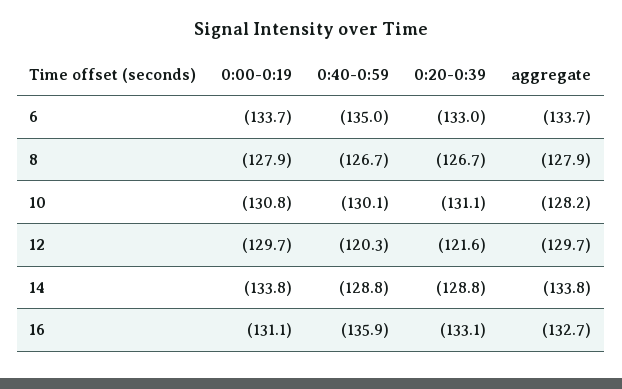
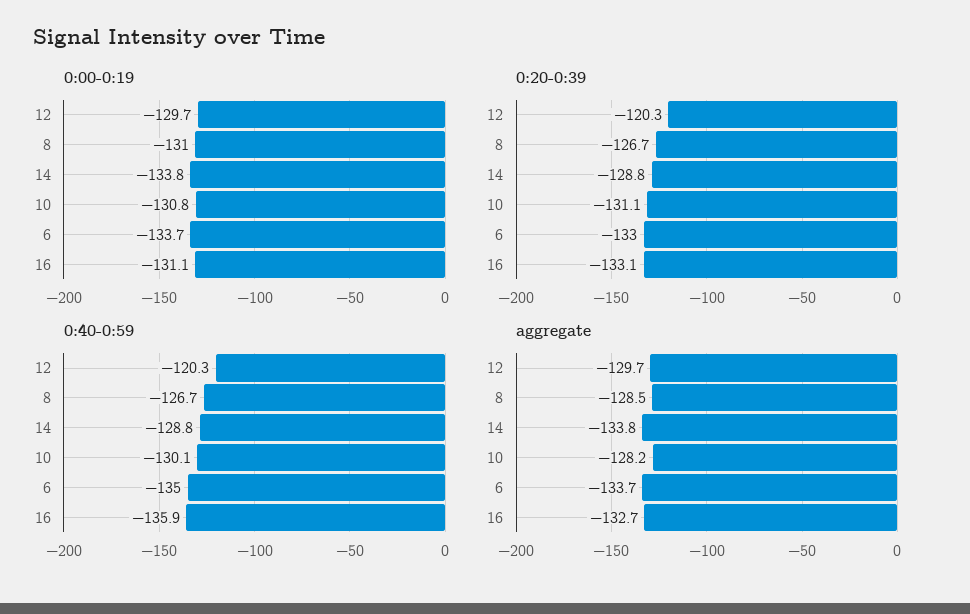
0:00-0:19, 8: -127.9 -> -131
aggregate, 8: -127.9 -> -128.5
0:20-0:39, 12: -121.6 -> -120.3

